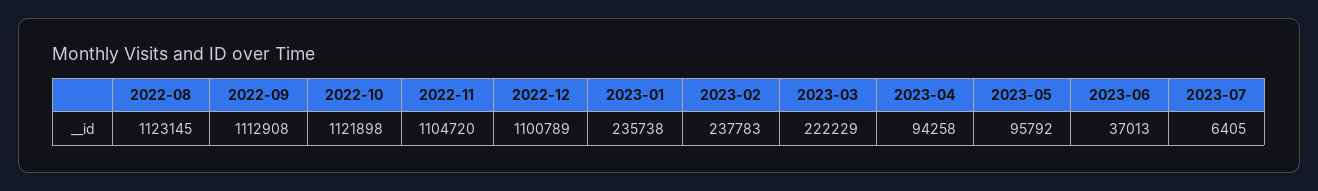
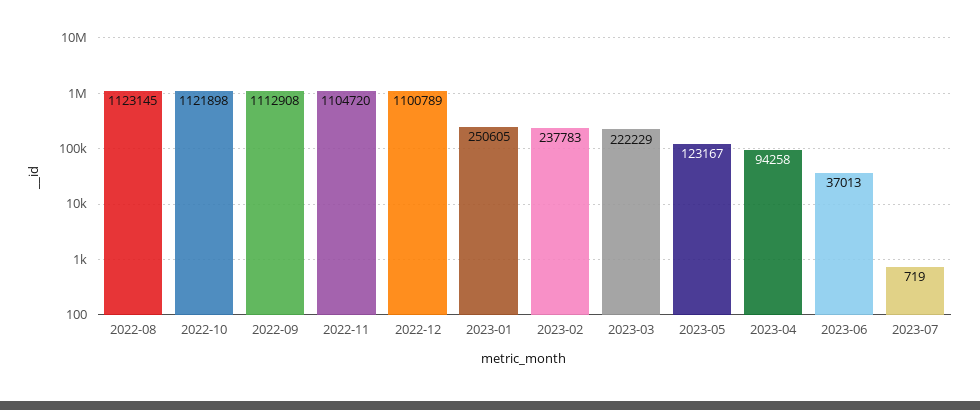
2023-01: 235738 -> 250605
2023-05: 95792 -> 123167
2023-07: 6405 -> 719

